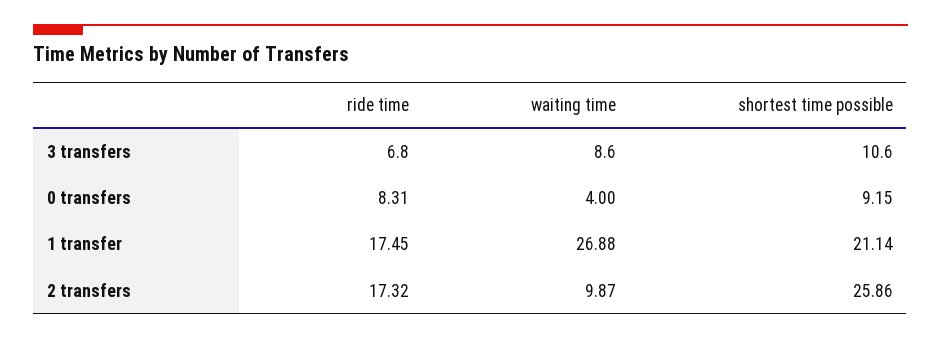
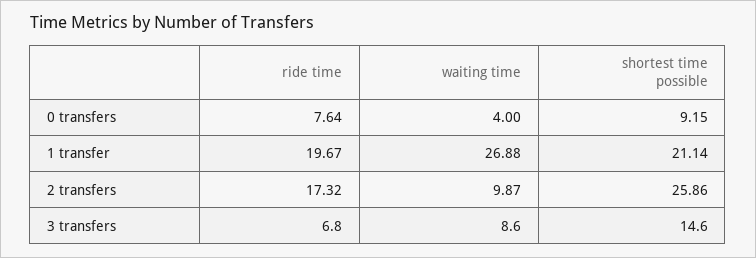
shortest time possible, 3 transfers: 10.6 -> 14.6
ride time, 0 transfers: 8.31 -> 7.64
ride time, 1 transfer: 17.45 -> 19.67

